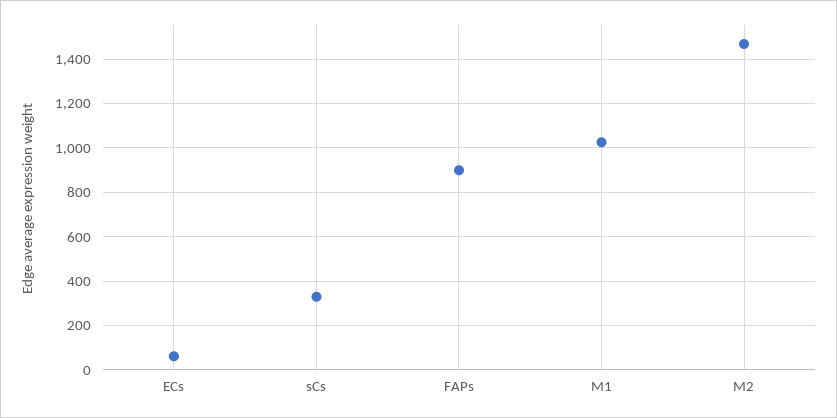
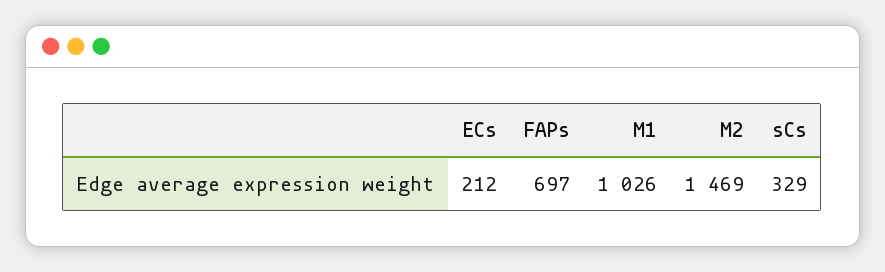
ECs: 50 -> 212
FAPs: 900 -> 697

